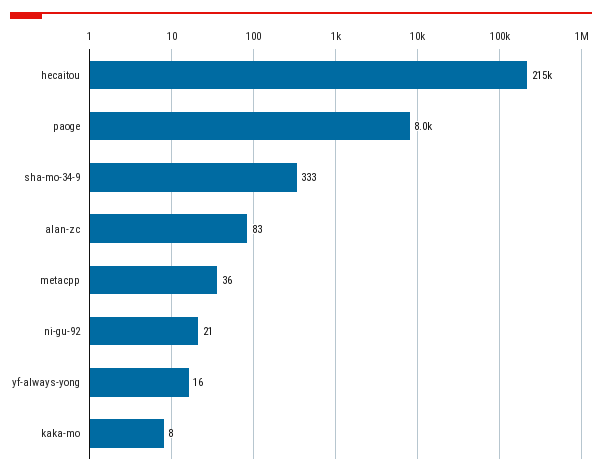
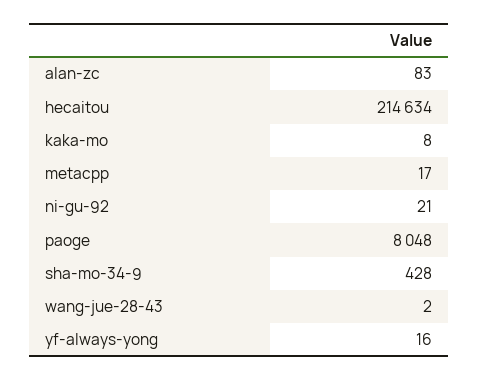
sha-mo-34-9: 333 -> 428
metacpp: 36 -> 17
wang-jue-28-43: none -> 2

